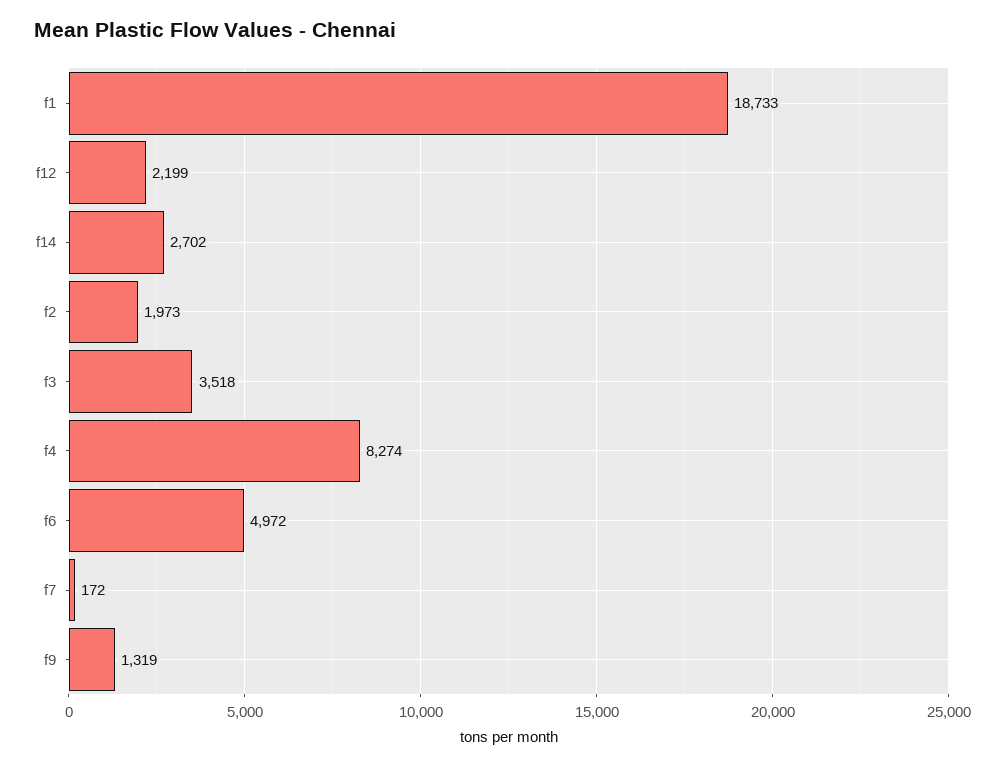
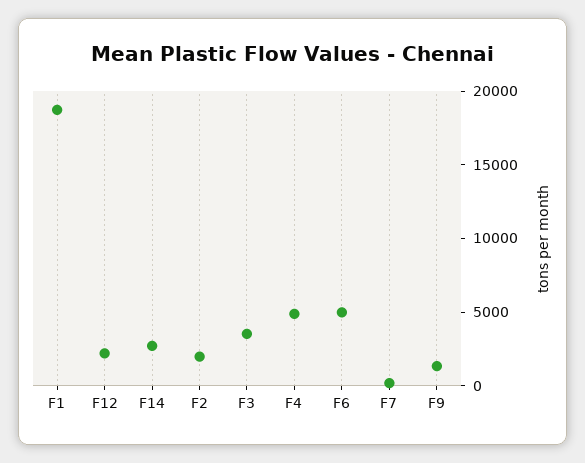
f4: 8274 -> 5000

